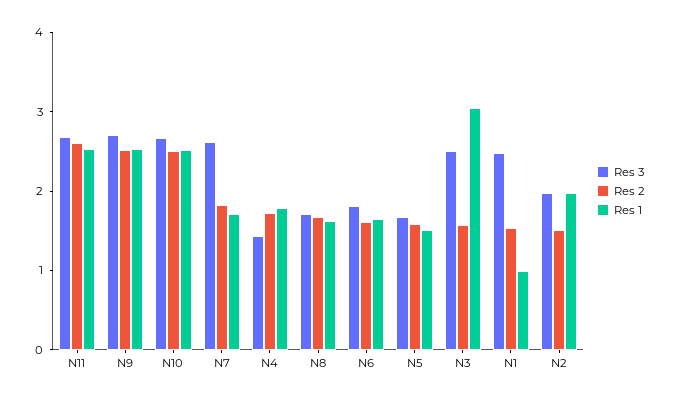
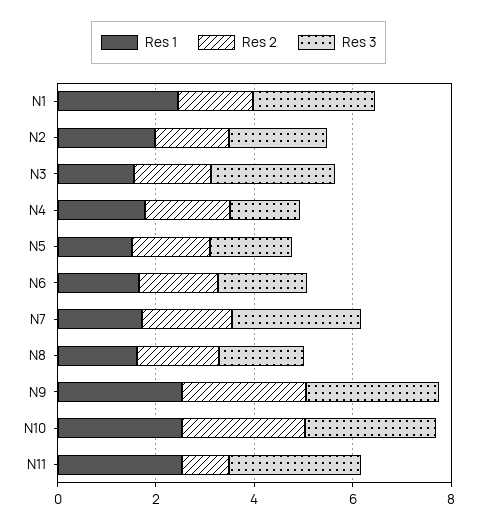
Res 2, N11: 2.6 -> 1
Res 1, N3: 3 -> 1.5
Res 1, N1: 1 -> 2.5

